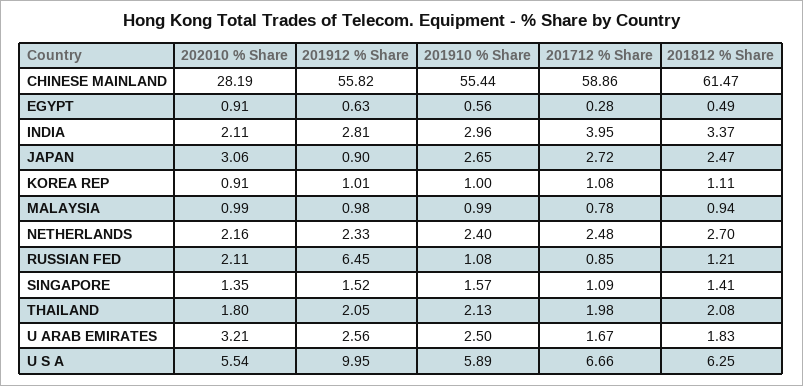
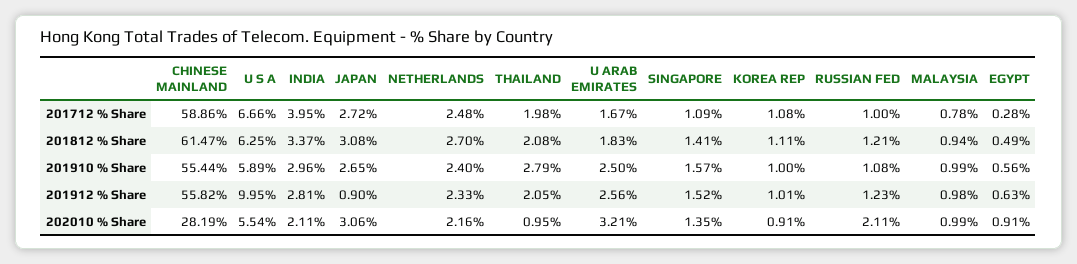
201812 % Share, JAPAN: 2.47 -> 3.08
201912 % Share, RUSSIAN FED: 6.45 -> 1.23
201712 % Share, RUSSIAN FED: 0.85 -> 1
202010 % Share, THAILAND: 1.8 -> 0.95
201910 % Share, THAILAND: 2.13 -> 2.79

